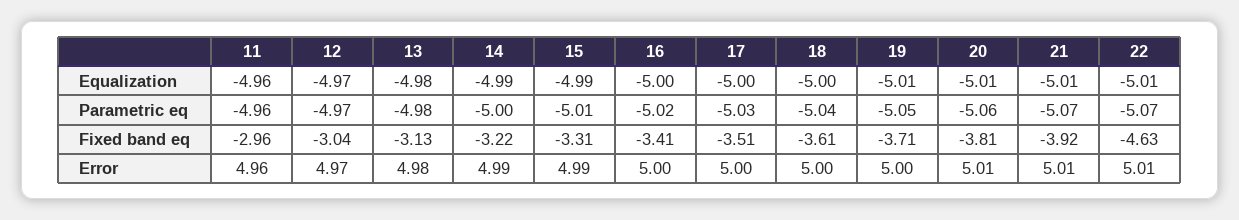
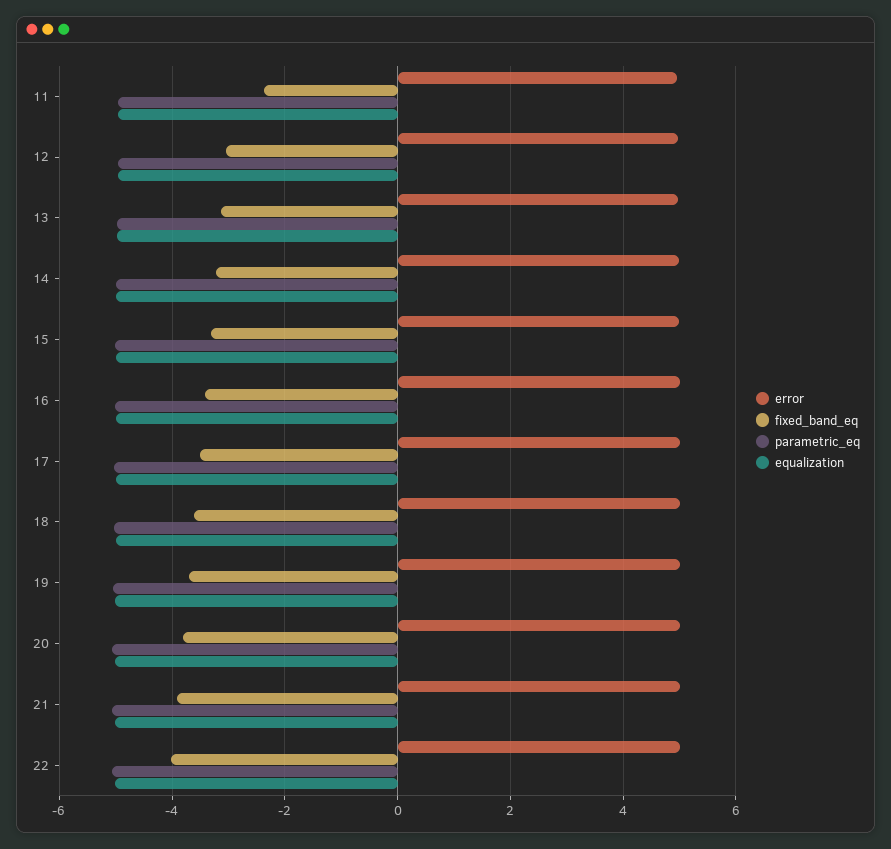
Fixed band eq, 11: -2.96 -> -2.4
Fixed band eq, 22: -4.63 -> -4

